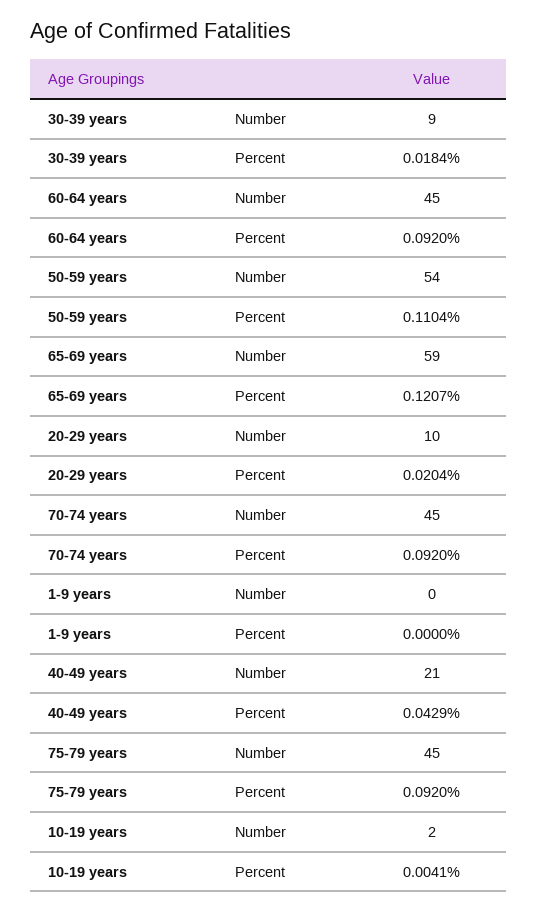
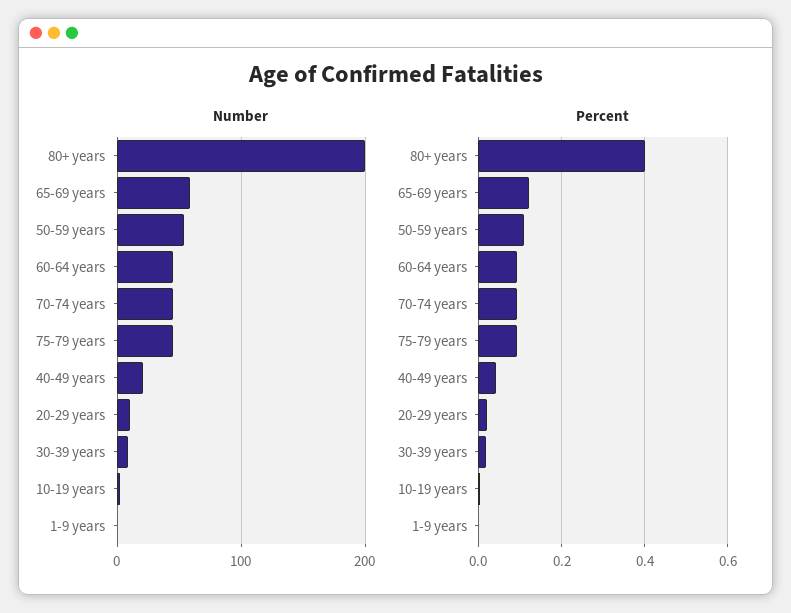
Number, 80+ years: none -> 200
Percent, 80+ years: none -> 0.4

